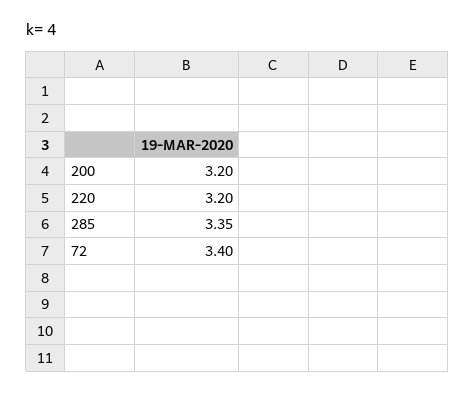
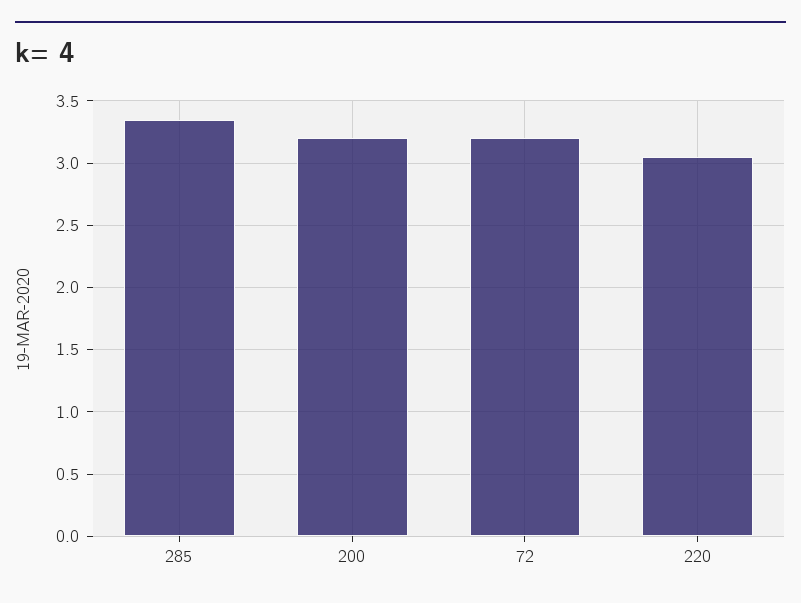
220: 3.2 -> 3.05
72: 3.4 -> 3.2

